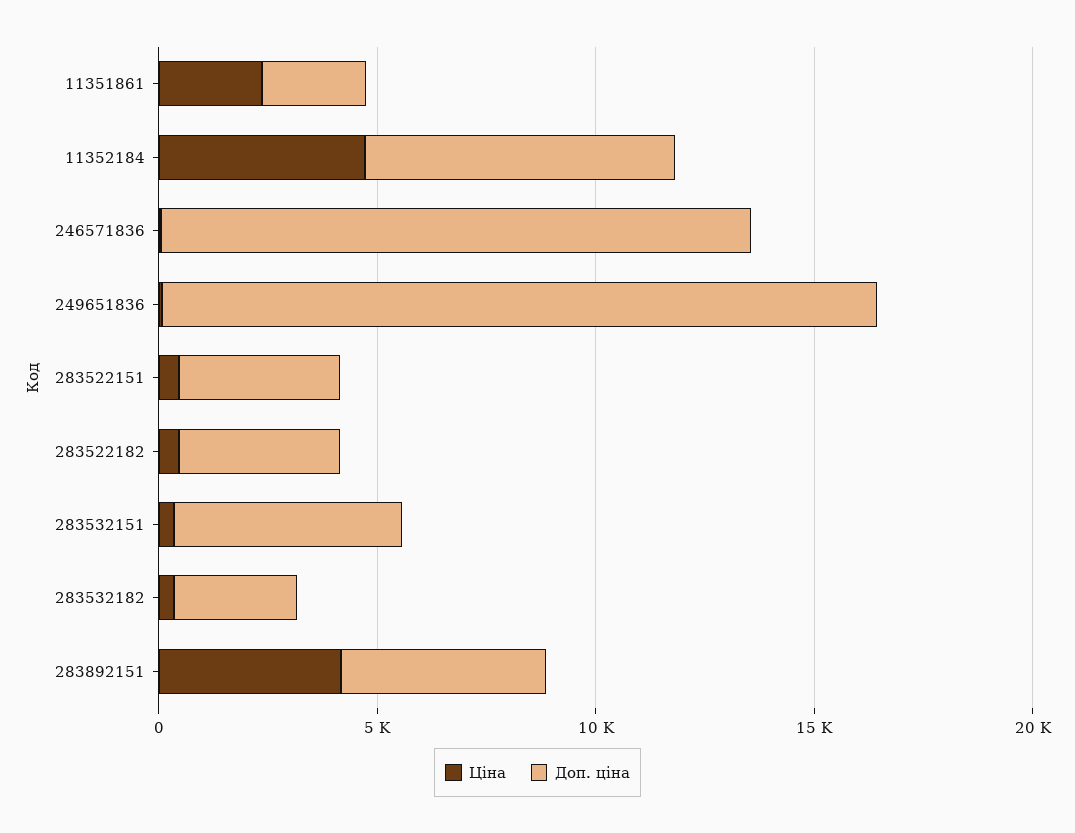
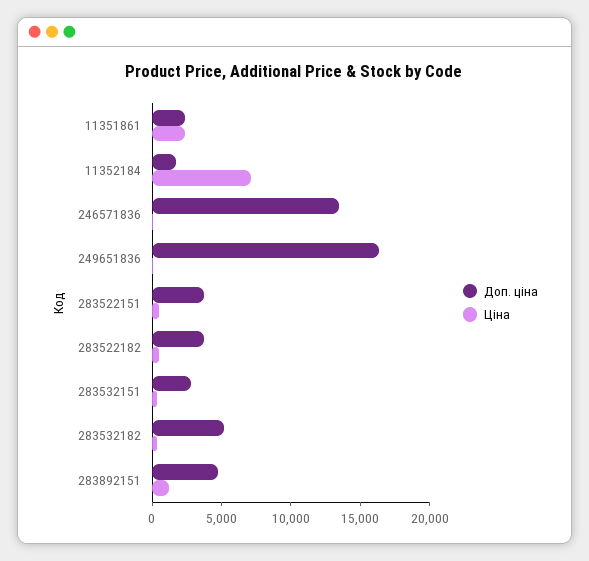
Ціна, 11352184: 5000 -> 7000
Доп. ціна, 11352184: 7000 -> 2000
Доп. ціна, 283532151: 5000 -> 3000
Доп. ціна, 283532182: 3000 -> 5000
Ціна, 283892151: 4000 -> 1000

